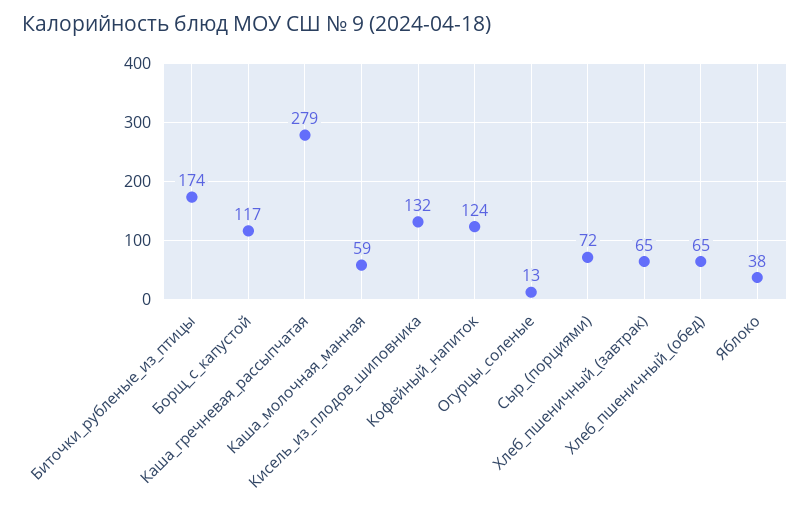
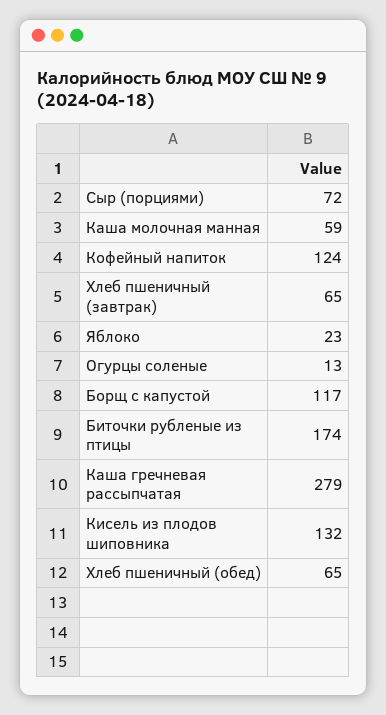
Яблоко: 38 -> 23

